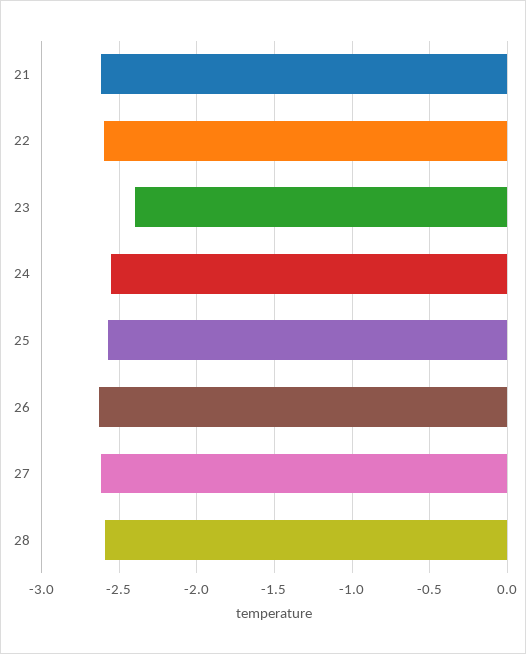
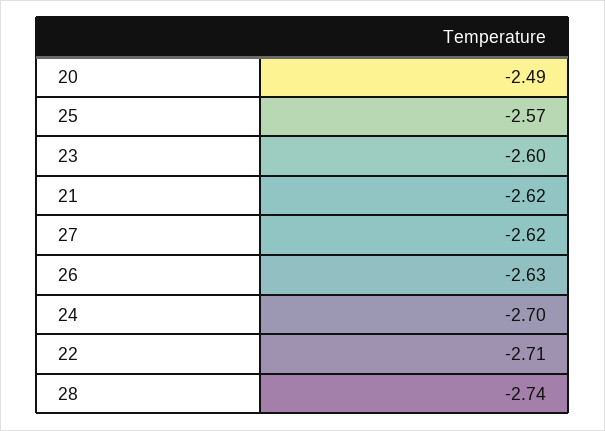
22: -2.6 -> -2.71
23: -2.4 -> -2.6
24: -2.55 -> -2.7
28: -2.6 -> -2.74
20: none -> -2.49

